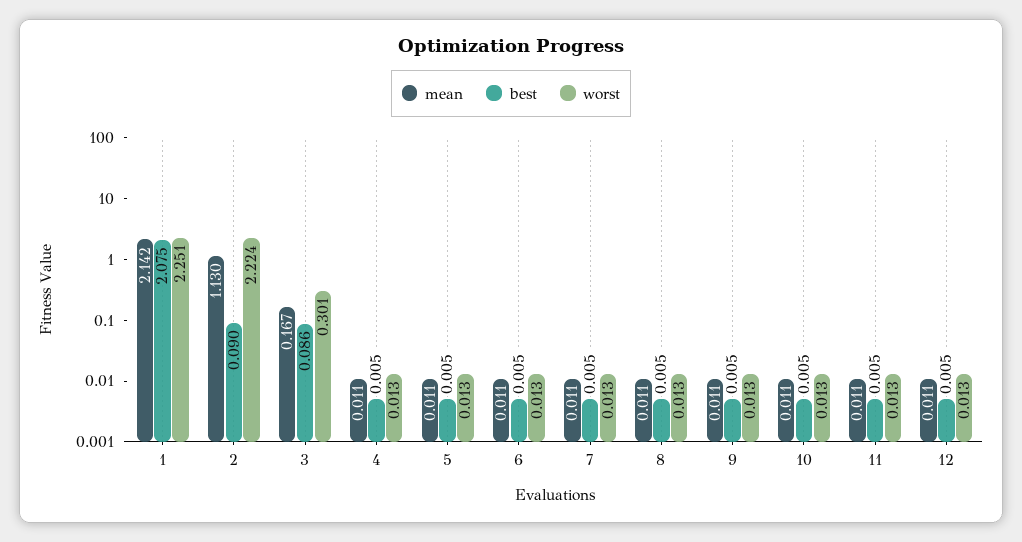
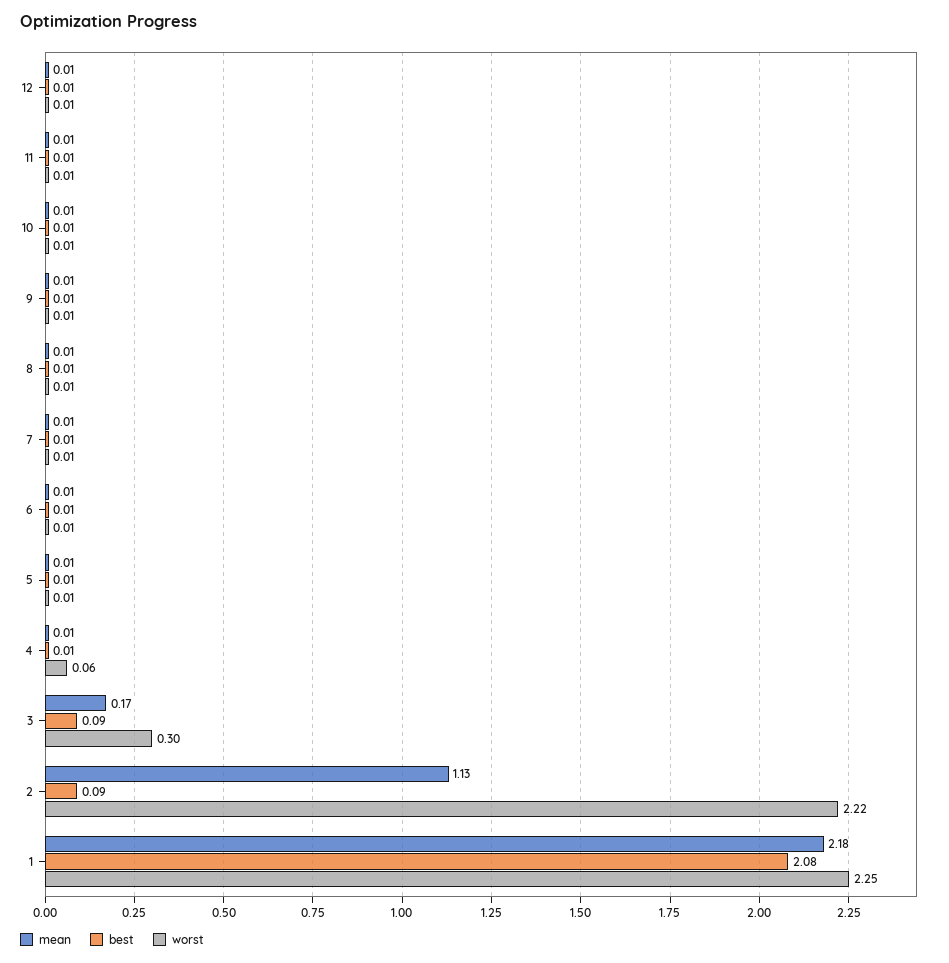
mean, 1: 2.142 -> 2.18
worst, 4: 0.013 -> 0.06

